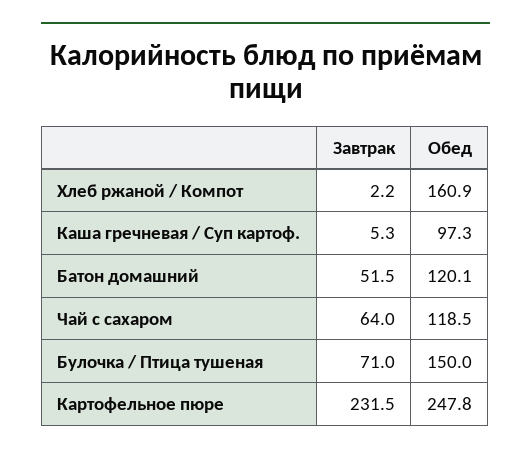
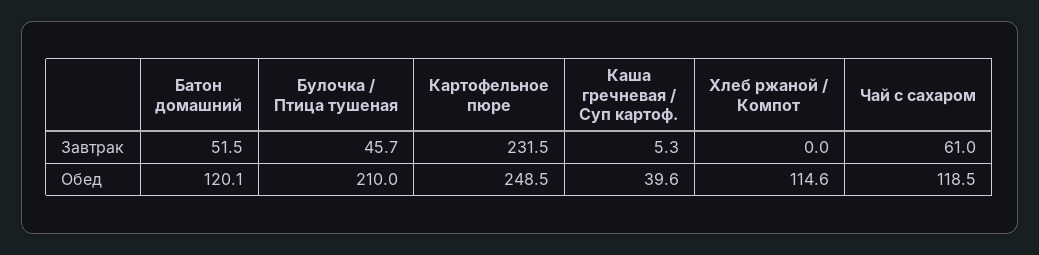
Завтрак, Хлеб ржаной / Компот: 2.2 -> 0
Обед, Хлеб ржаной / Компот: 160.9 -> 114.6
Обед, Каша гречневая / Суп картоф.: 97.3 -> 39.6
Завтрак, Чай с сахаром: 64 -> 61
Завтрак, Булочка / Птица тушеная: 71 -> 45.7
Обед, Булочка / Птица тушеная: 150 -> 210
Обед, Картофельное пюре: 247.8 -> 248.5

